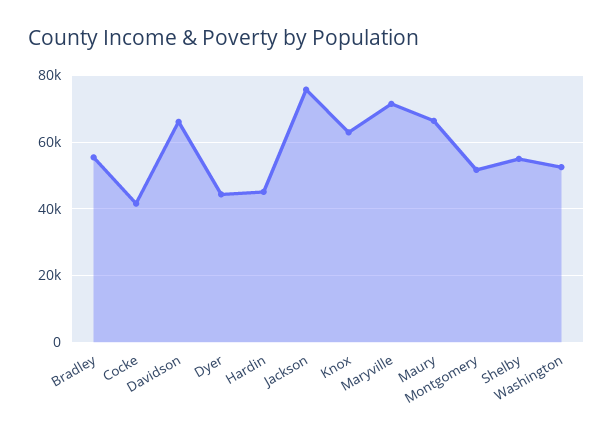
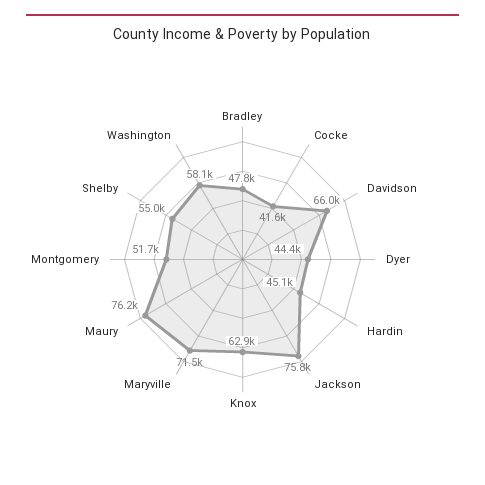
Bradley: 56000 -> 47800
Maury: 66000 -> 76200
Washington: 52000 -> 58100

